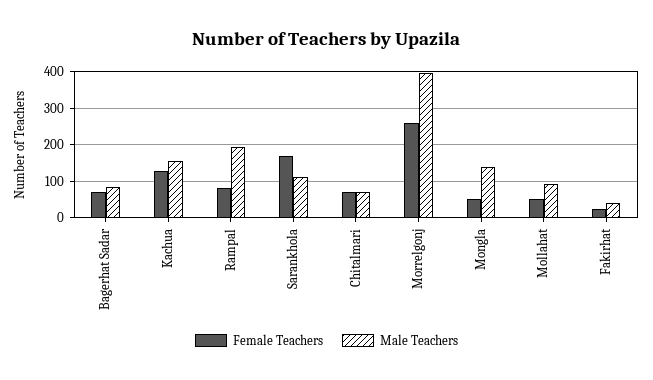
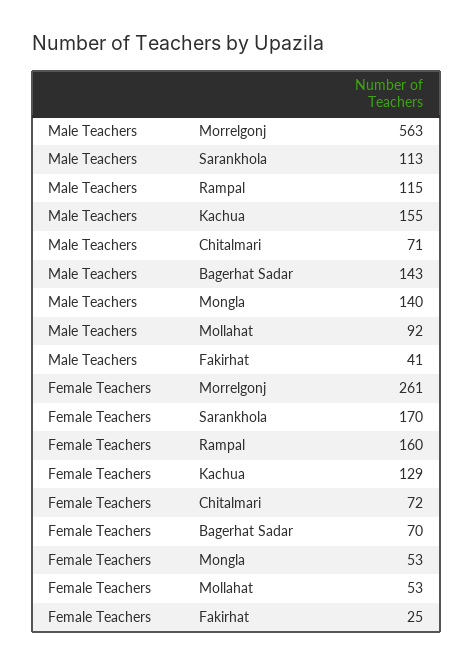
Male Teachers, Bagerhat Sadar: 80 -> 143
Female Teachers, Rampal: 80 -> 160
Male Teachers, Rampal: 200 -> 115
Male Teachers, Morrelgonj: 400 -> 563

